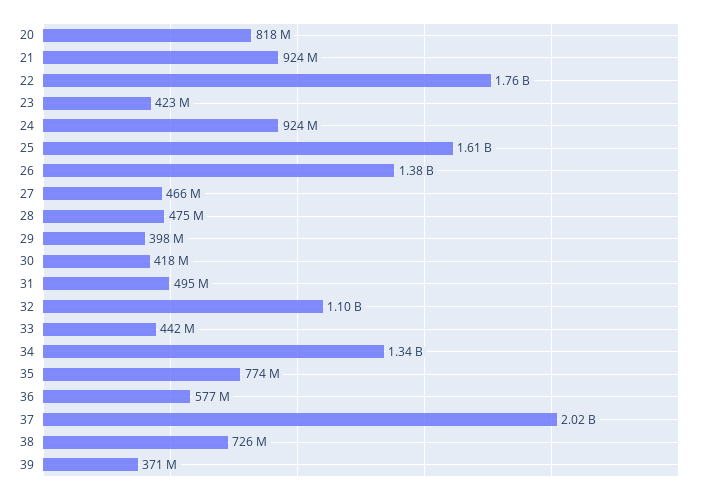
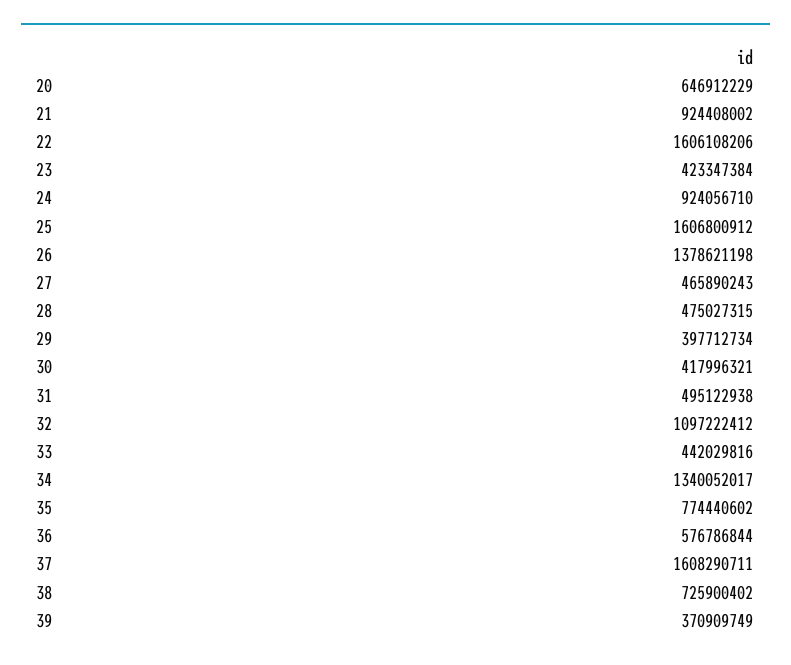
20: 818000000 -> 646912229
22: 1760000000 -> 1606108206
37: 2020000000 -> 1608290711

